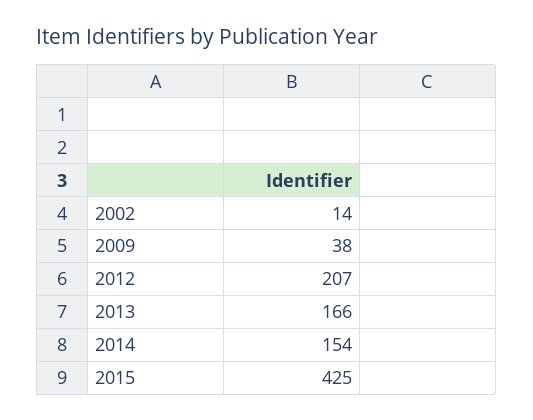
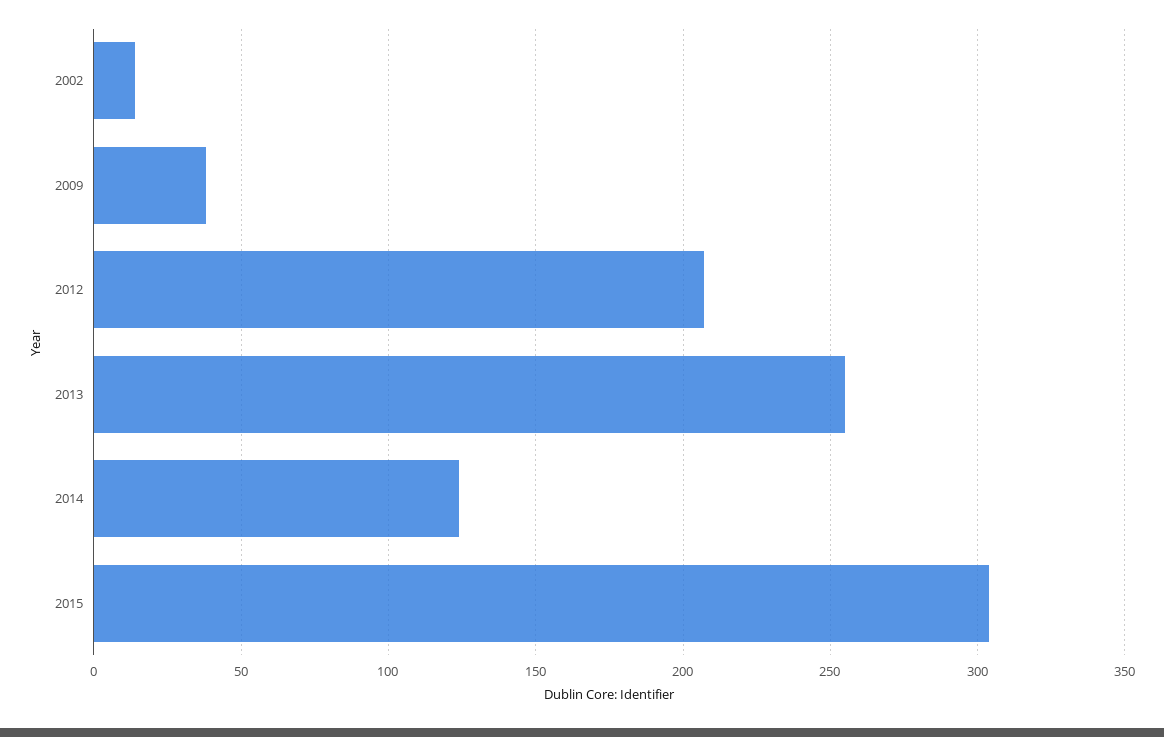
2013: 166 -> 255
2014: 154 -> 125
2015: 425 -> 305

